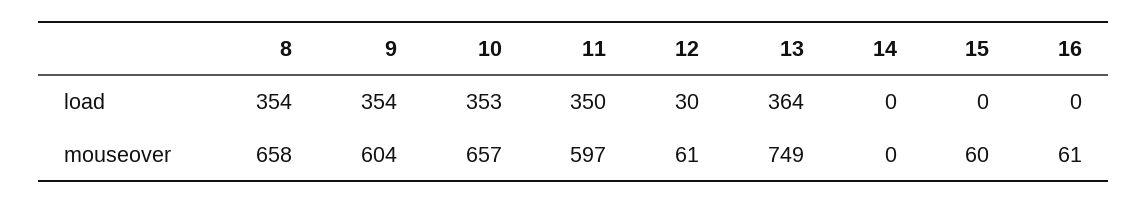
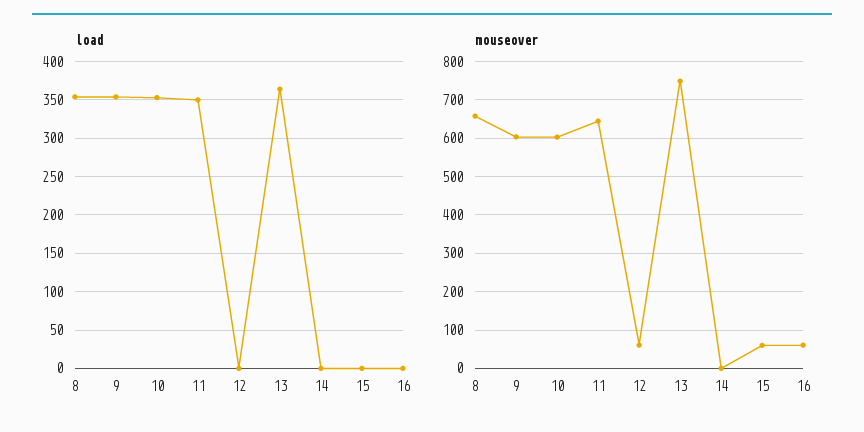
load, 12: 30 -> 0
mouseover, 10: 657 -> 600
mouseover, 11: 597 -> 640

